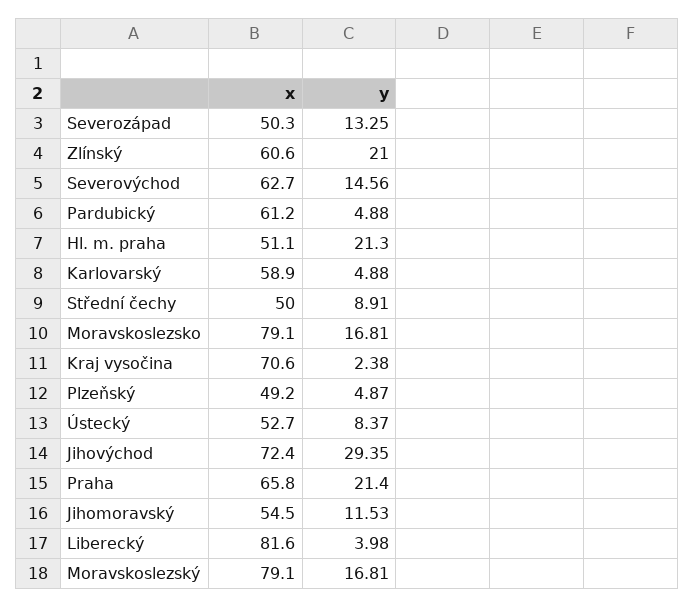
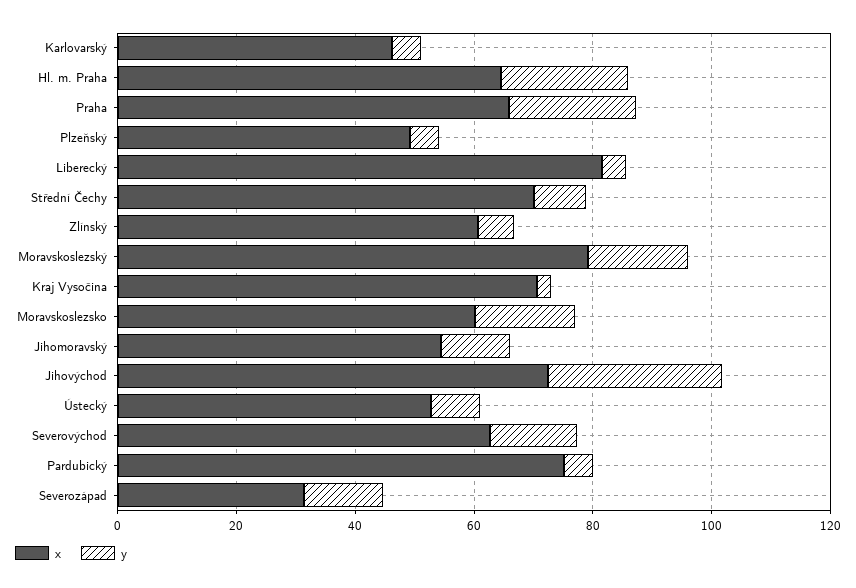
x, Severozápad: 50.3 -> 30
y, Zlínský: 21 -> 5
x, Pardubický: 61.2 -> 75
x, Hl. m. praha: 51.1 -> 65
x, Karlovarský: 58.9 -> 45
x, Střední čechy: 50 -> 70
x, Moravskoslezsko: 79.1 -> 60

